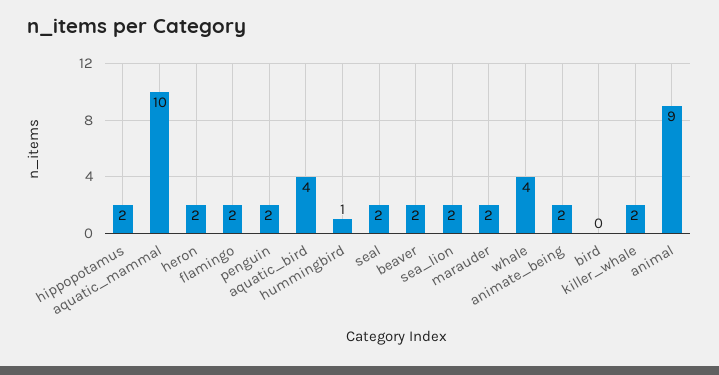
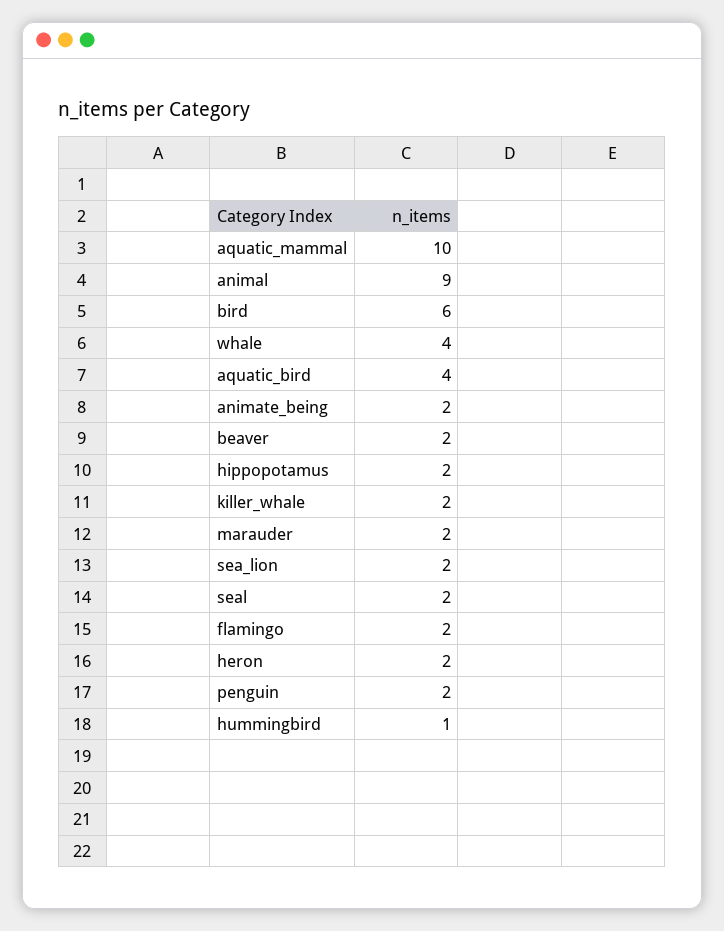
bird: 0 -> 6

